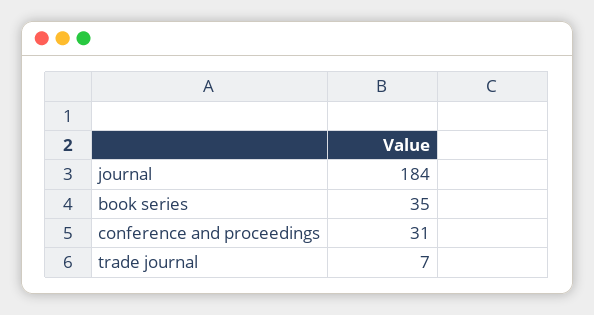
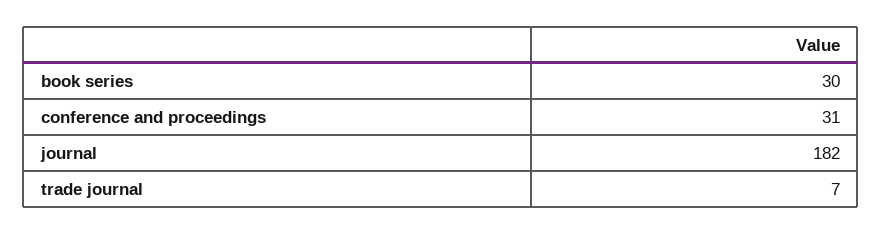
journal: 184 -> 182
book series: 35 -> 30

